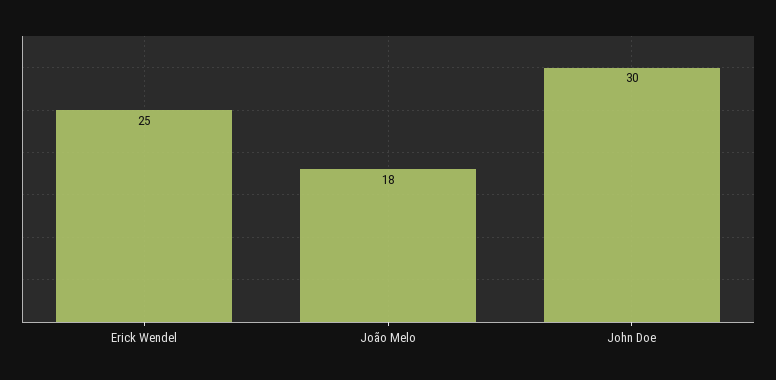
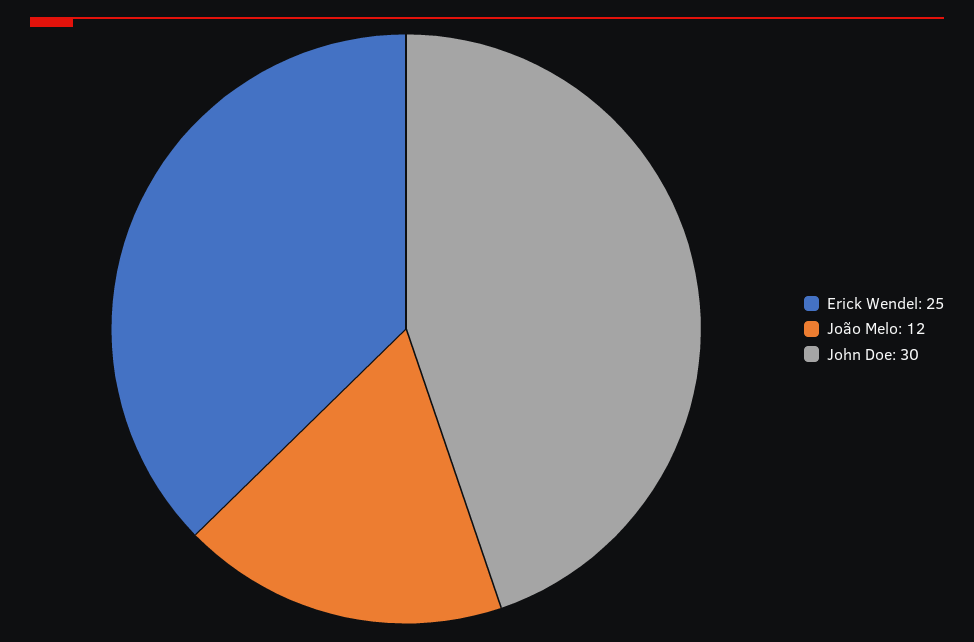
João Melo: 18 -> 12

